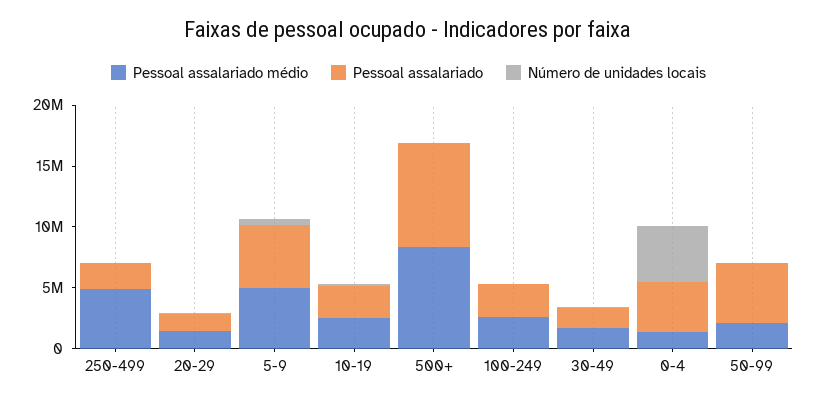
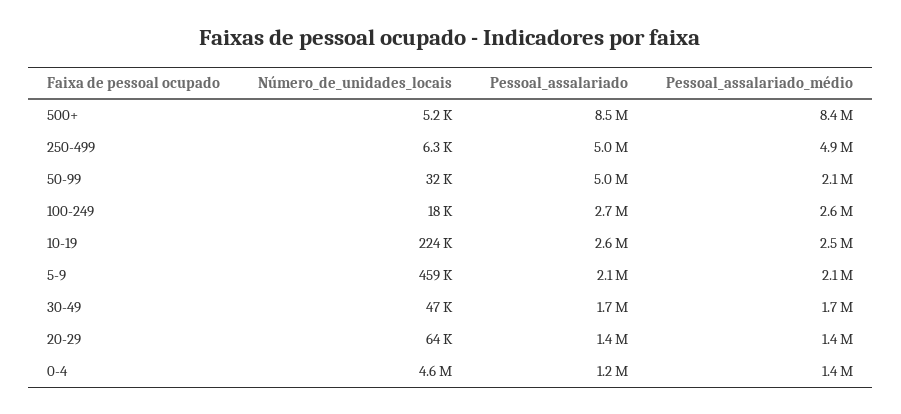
Pessoal assalariado, 250-499: 2000000 -> 5000000
Pessoal assalariado médio, 5-9: 5000000 -> 2100000
Pessoal assalariado, 5-9: 5000000 -> 2100000
Pessoal assalariado, 0-4: 4000000 -> 1200000

